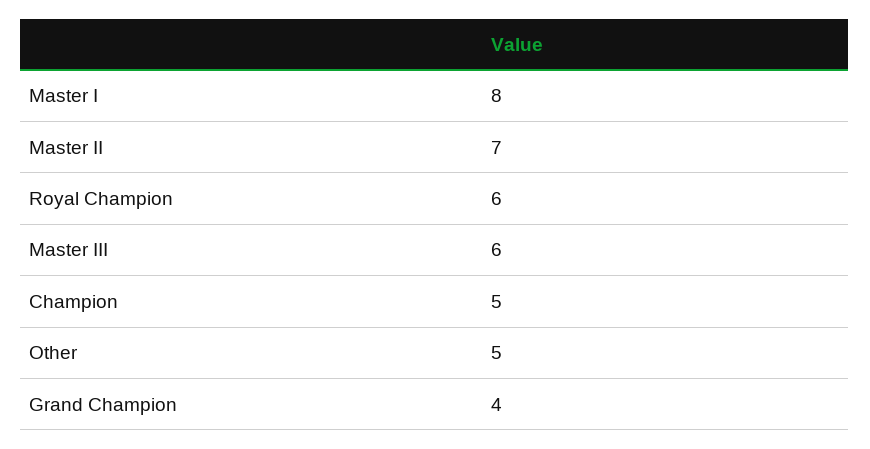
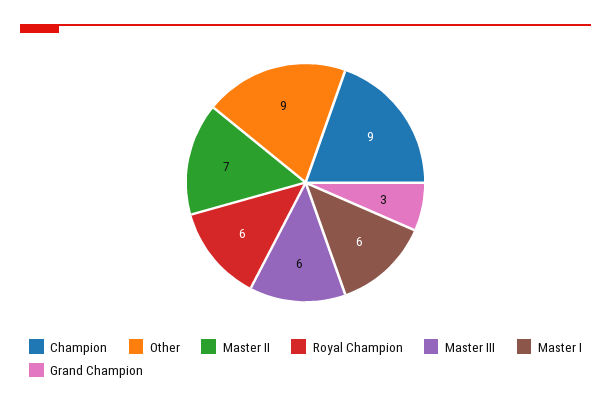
Master I: 8 -> 6
Champion: 5 -> 9
Other: 5 -> 9
Grand Champion: 4 -> 3

